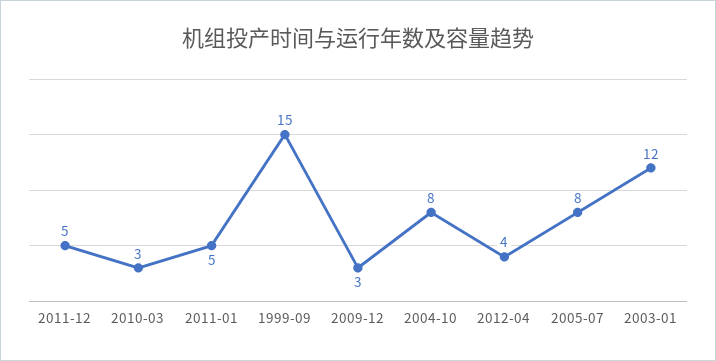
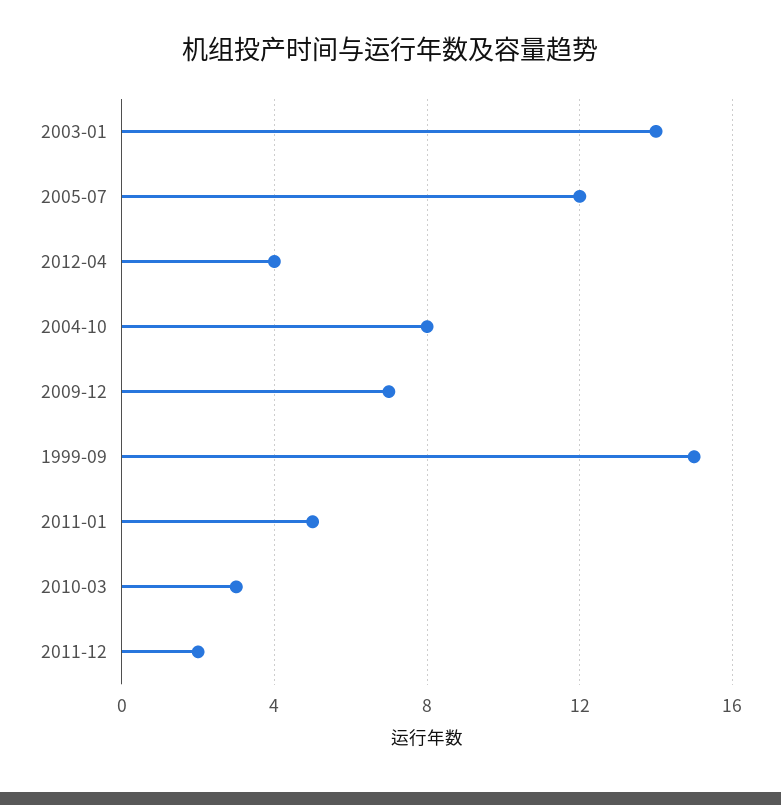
2011-12: 5 -> 2
2009-12: 3 -> 7
2005-07: 8 -> 12
2003-01: 12 -> 14

